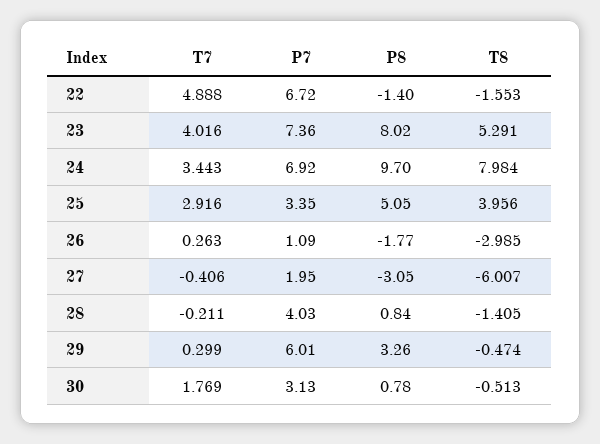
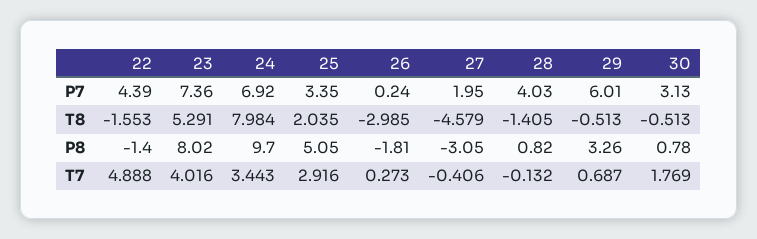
P7, 22: 6.72 -> 4.39
T8, 25: 3.956 -> 2.035
T7, 26: 0.263 -> 0.273
P7, 26: 1.09 -> 0.24
P8, 26: -1.77 -> -1.81
T8, 27: -6.007 -> -4.579
T7, 28: -0.211 -> -0.132
P8, 28: 0.84 -> 0.82
T7, 29: 0.299 -> 0.687
T8, 29: -0.474 -> -0.513

